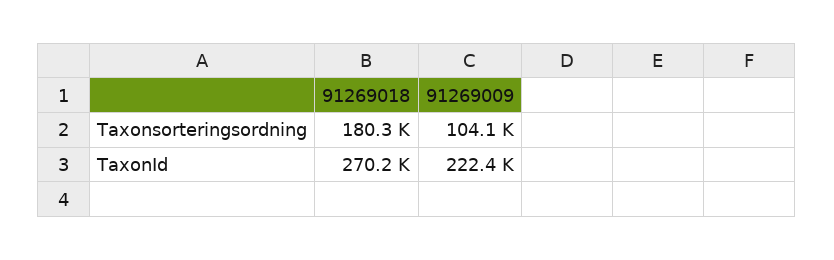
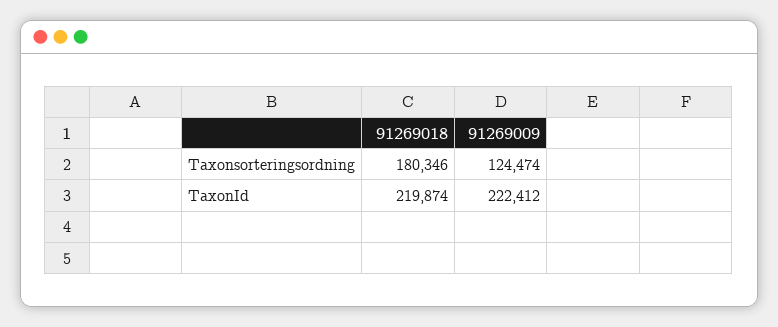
91269009, Taxonsorteringsordning: 104100 -> 124474
91269018, TaxonId: 270200 -> 219874

